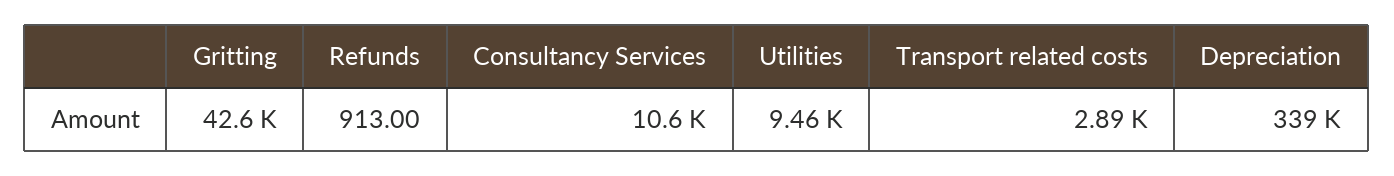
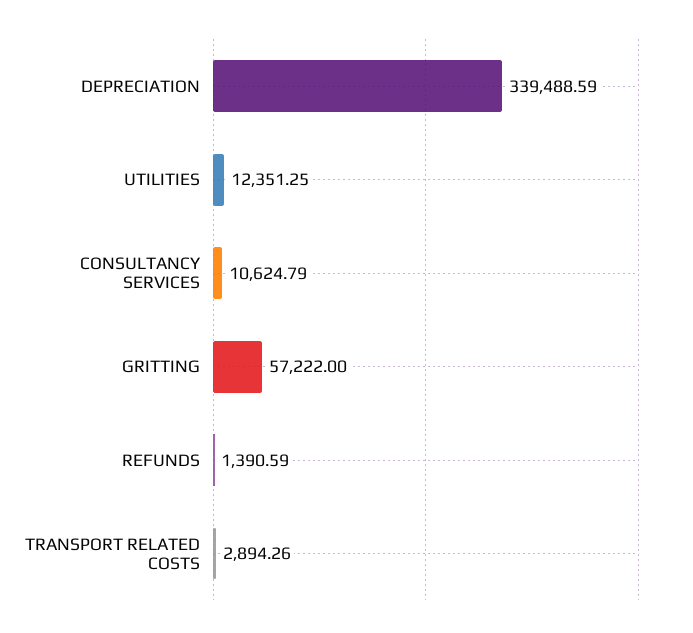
Gritting: 42600 -> 57222
Refunds: 913 -> 1390.59
Utilities: 9460 -> 12351.25

